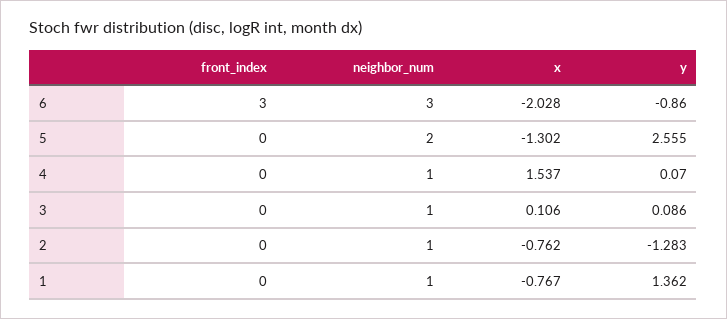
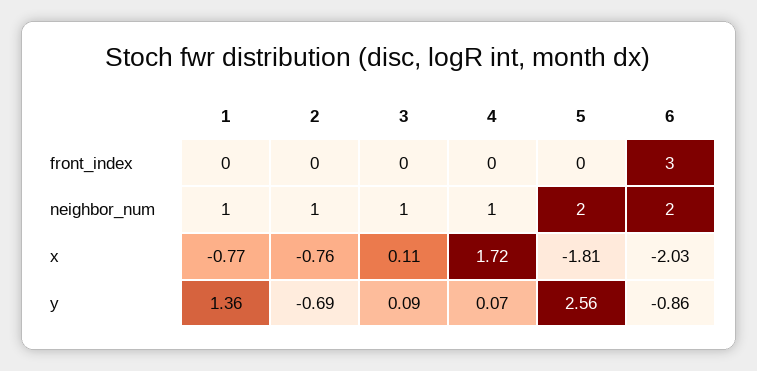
neighbor_num, 6: 3 -> 2
x, 5: -1.302 -> -1.81
x, 4: 1.537 -> 1.72
y, 2: -1.283 -> -0.69

